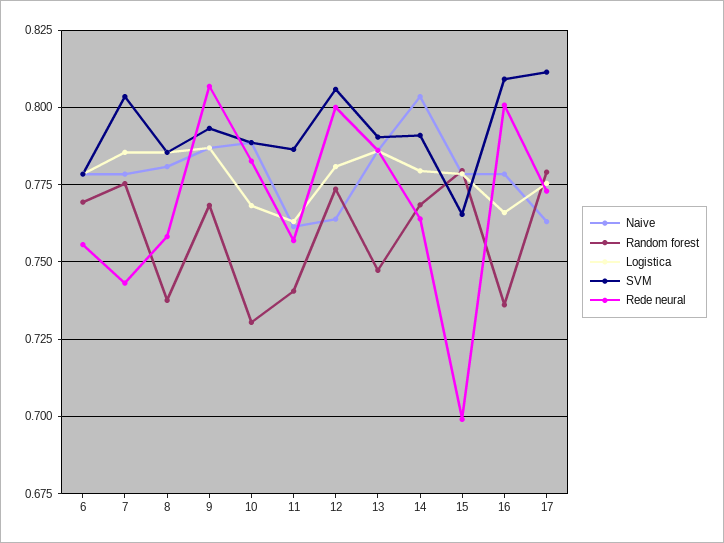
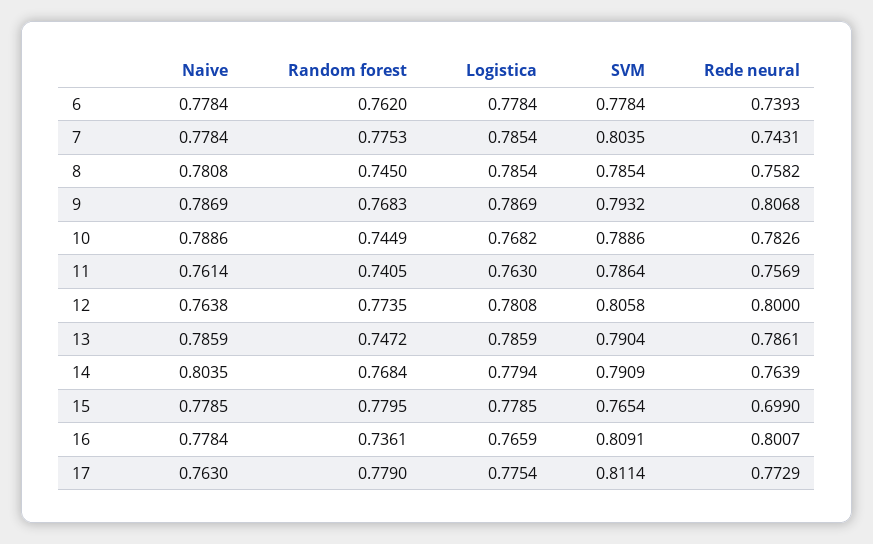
Random forest, 6: 0.77 -> 0.762
Rede neural, 6: 0.755 -> 0.7393
Random forest, 8: 0.7375 -> 0.745
Random forest, 10: 0.73 -> 0.7449

